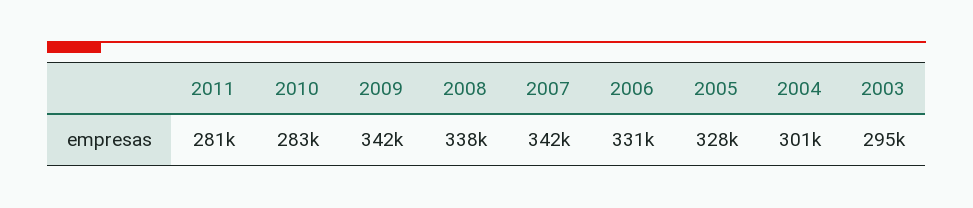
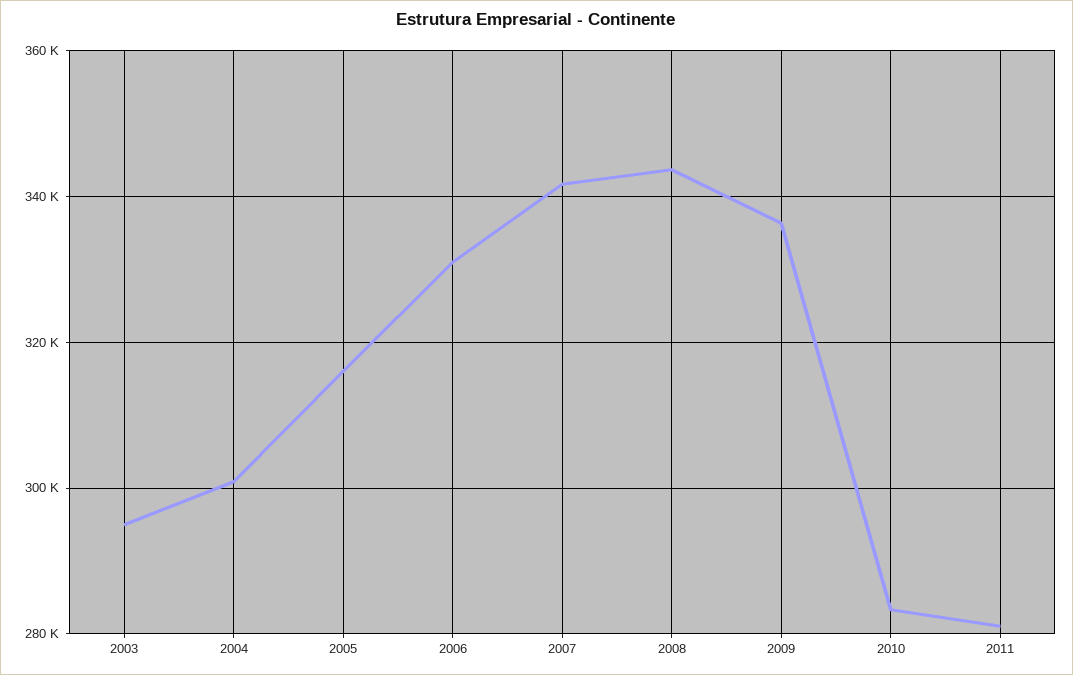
2009: 342000 -> 336000
2008: 338000 -> 344000
2005: 328000 -> 316000

